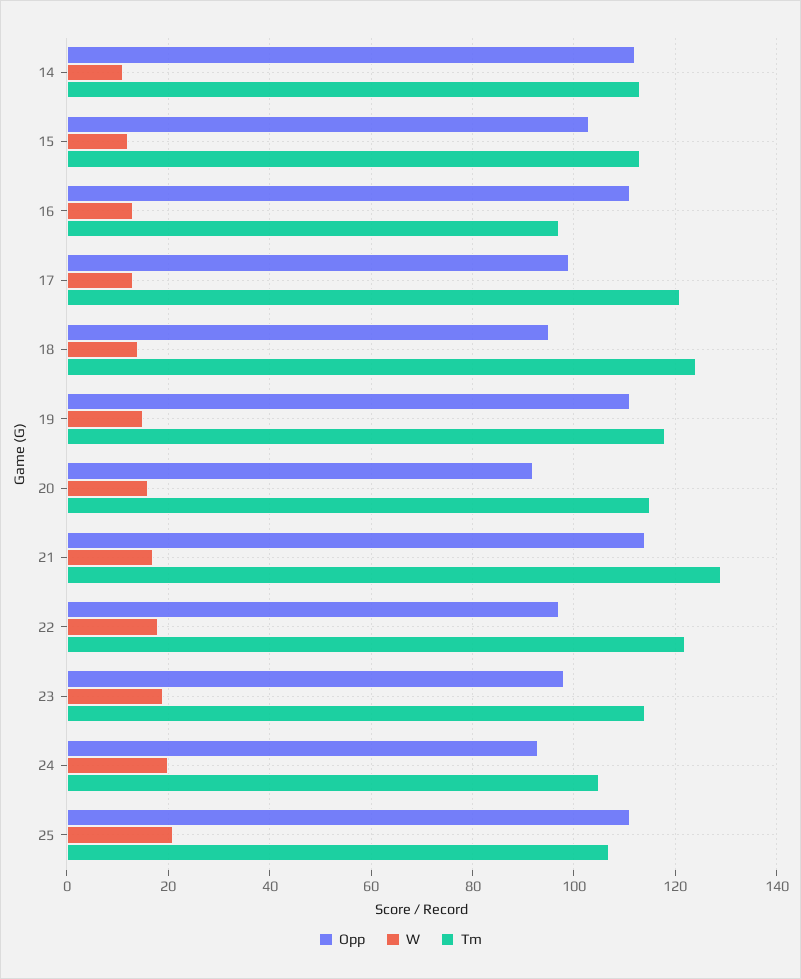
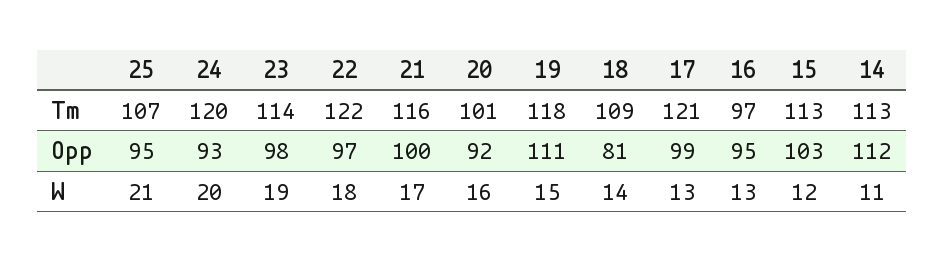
Opp, 16: 110 -> 95
Opp, 18: 95 -> 81
Tm, 18: 125 -> 109
Tm, 20: 115 -> 101
Opp, 21: 115 -> 100
Tm, 21: 130 -> 116
Tm, 24: 105 -> 120
Opp, 25: 110 -> 95

